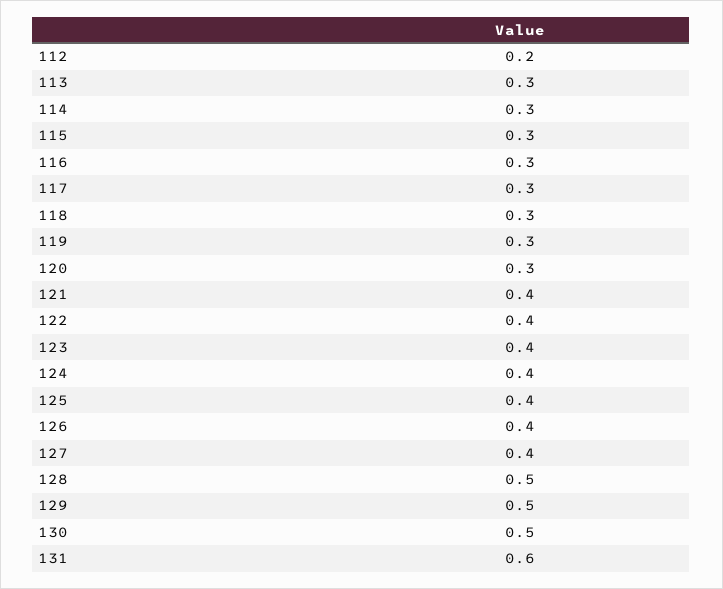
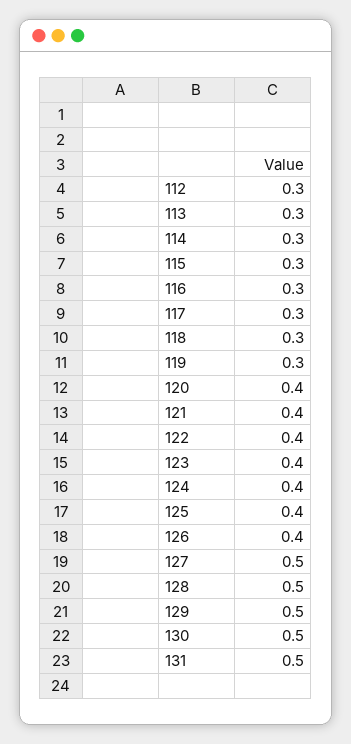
112: 0.2 -> 0.3
120: 0.3 -> 0.4
127: 0.4 -> 0.5
131: 0.6 -> 0.5

